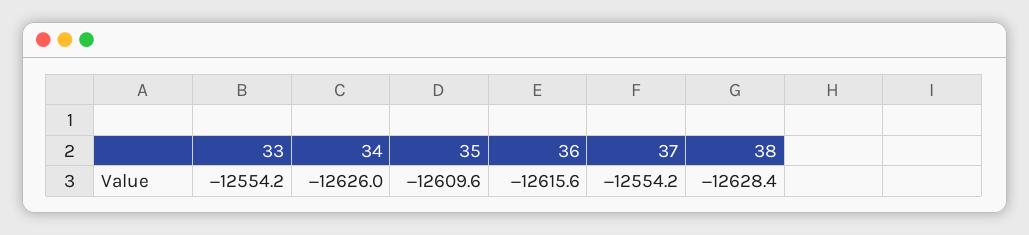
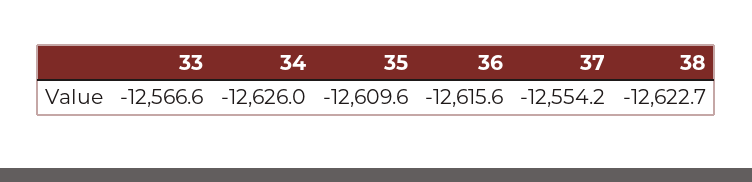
33: -12554.2 -> -12566.6
38: -12628.4 -> -12622.7

